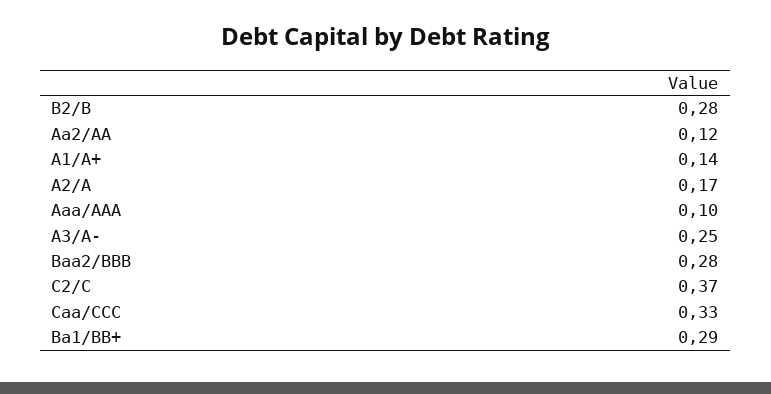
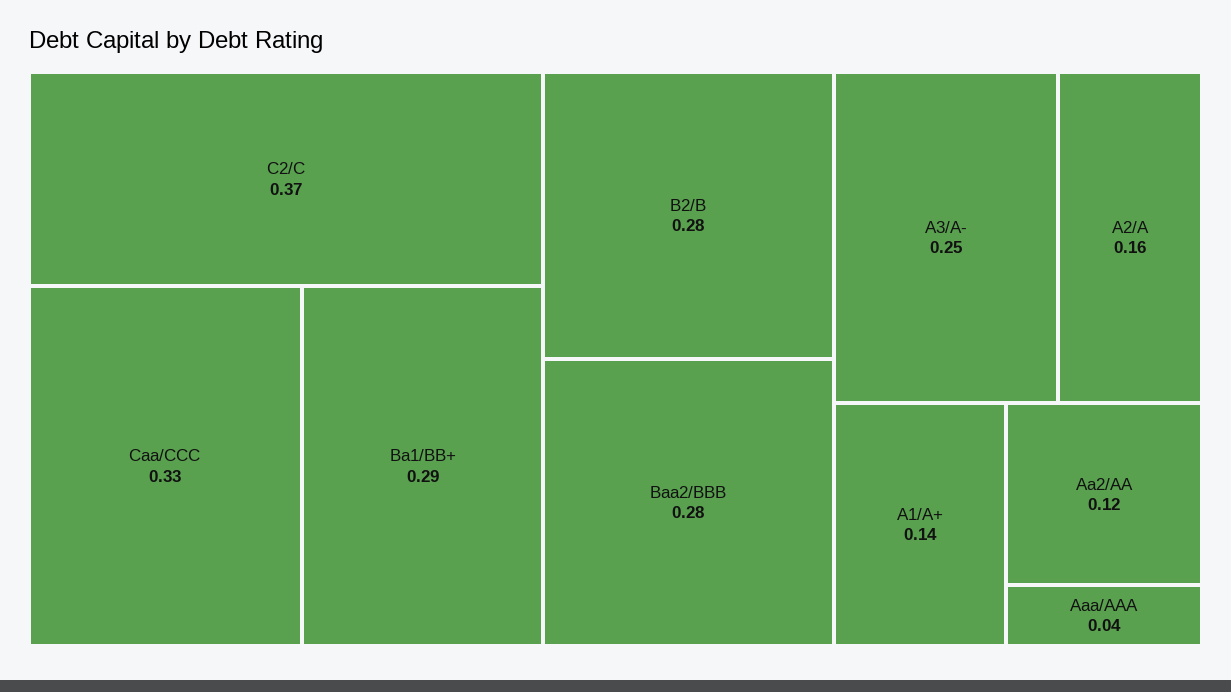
A2/A: 0.17 -> 0.16
Aaa/AAA: 0.1 -> 0.04

